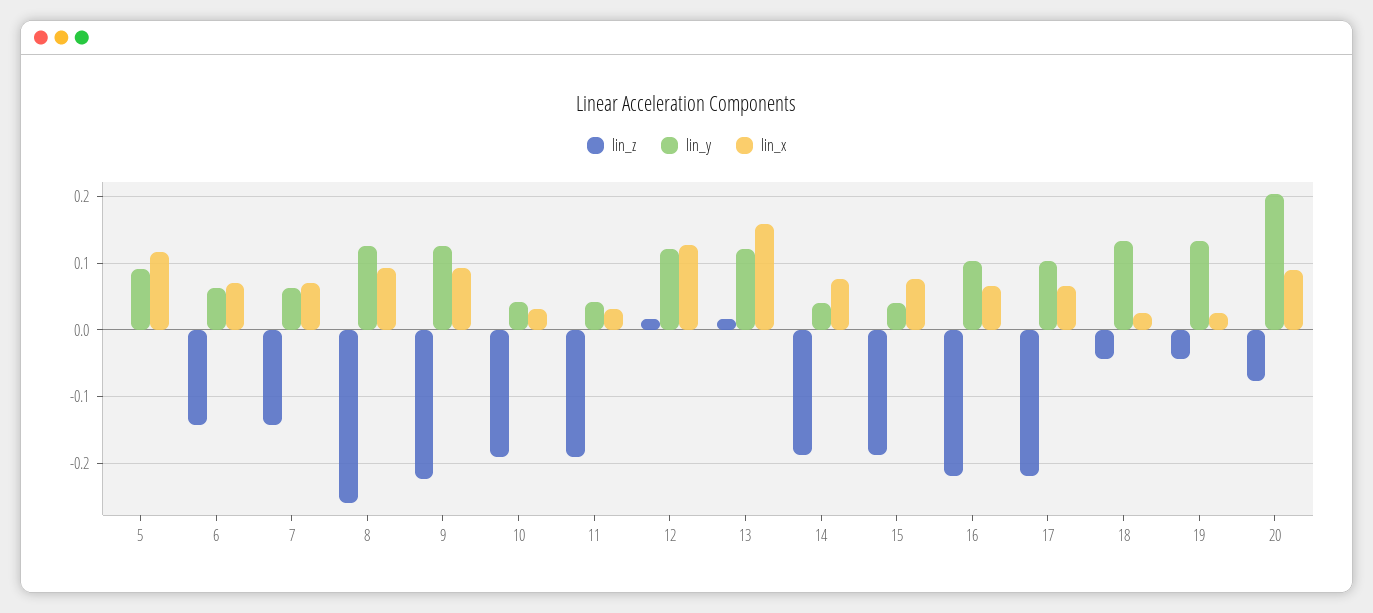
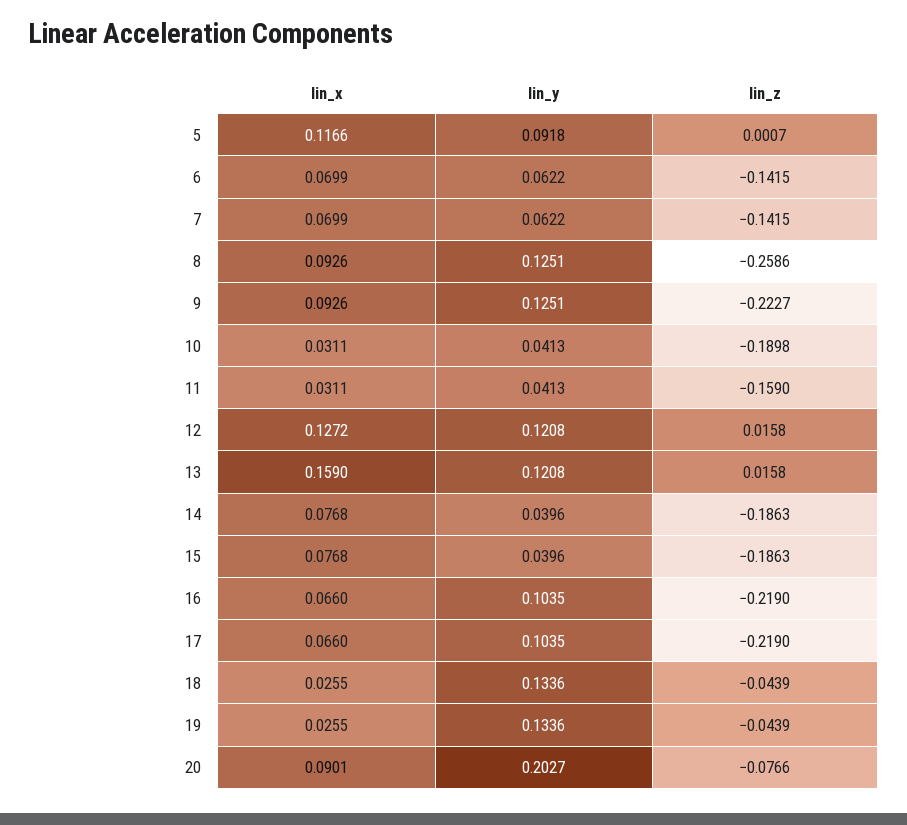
lin_z, 11: -0.19 -> -0.159

